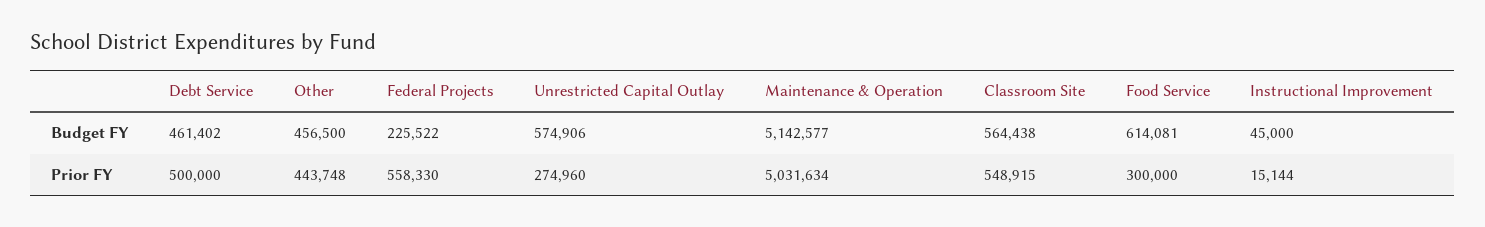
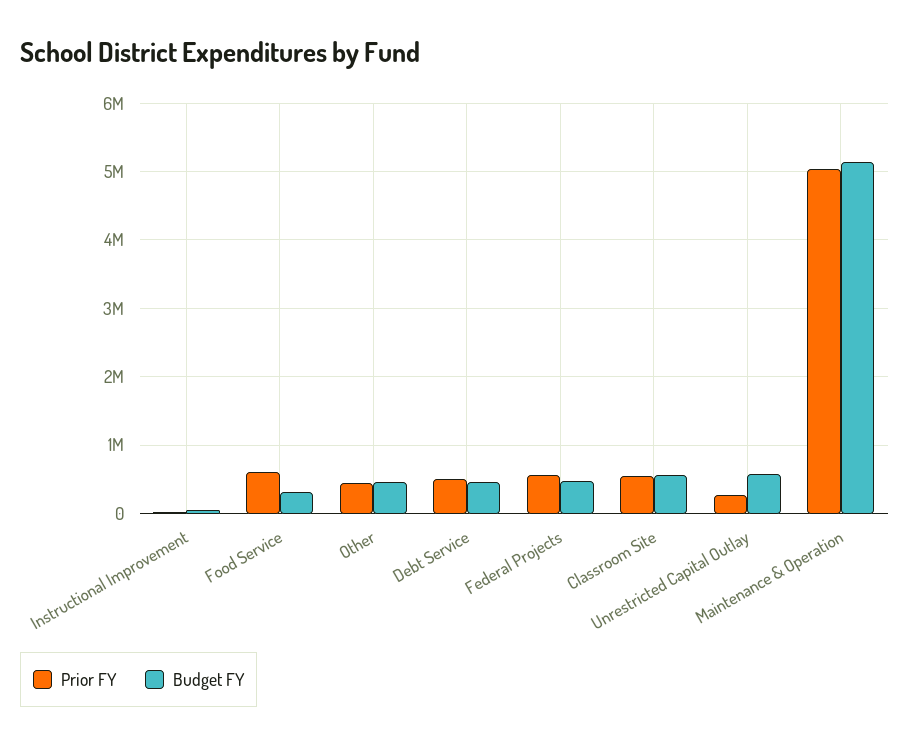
Budget FY, Federal Projects: 225522 -> 500000
Budget FY, Food Service: 614081 -> 300000
Prior FY, Food Service: 300000 -> 600000

